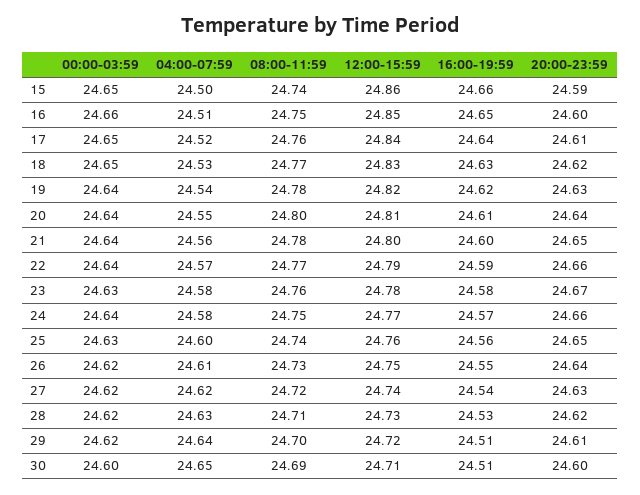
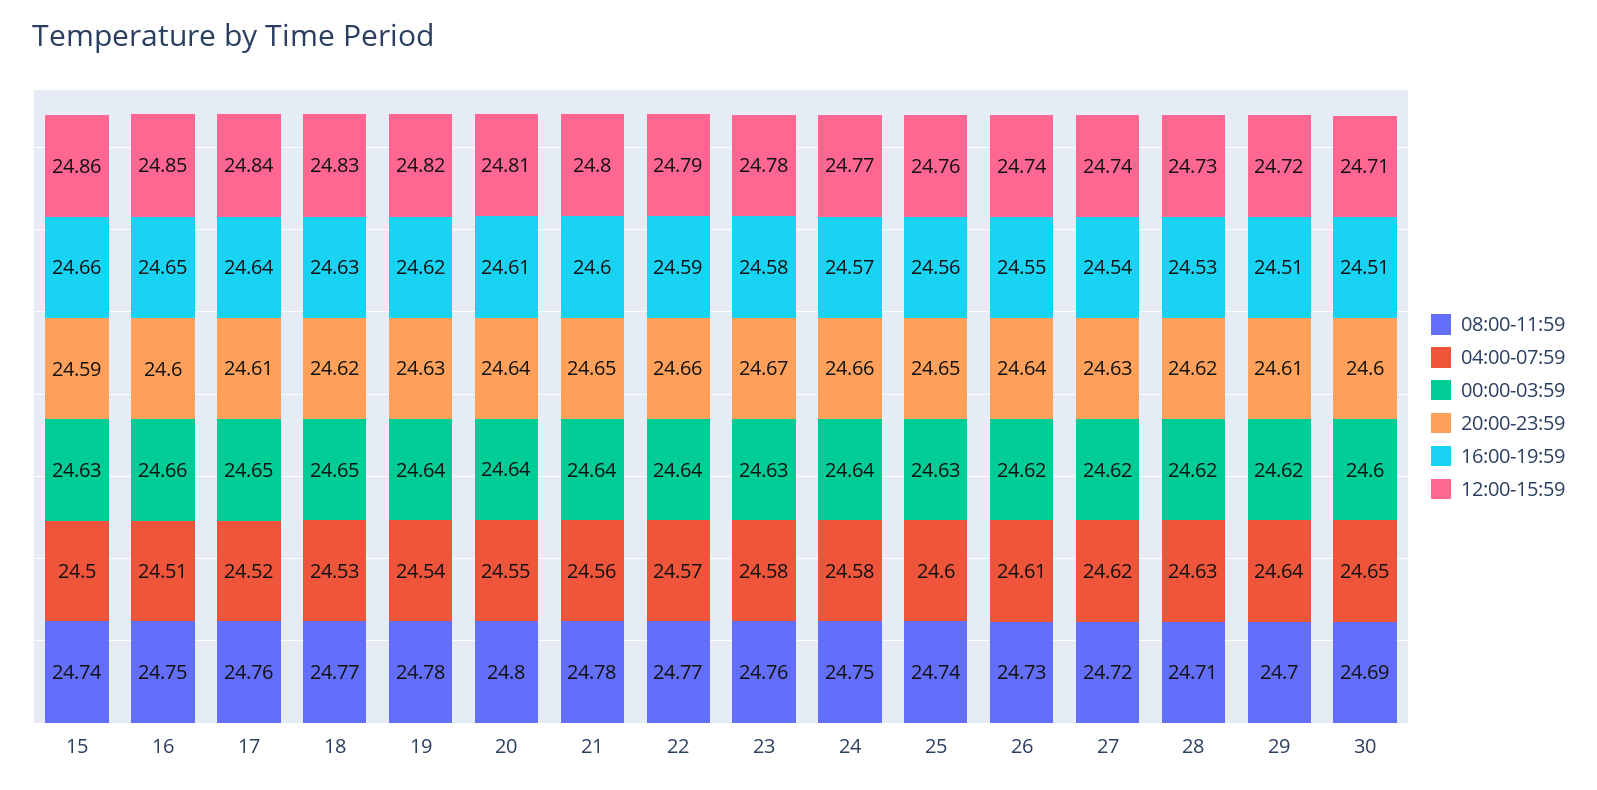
00:00-03:59, 15: 24.65 -> 24.63
12:00-15:59, 26: 24.75 -> 24.74

